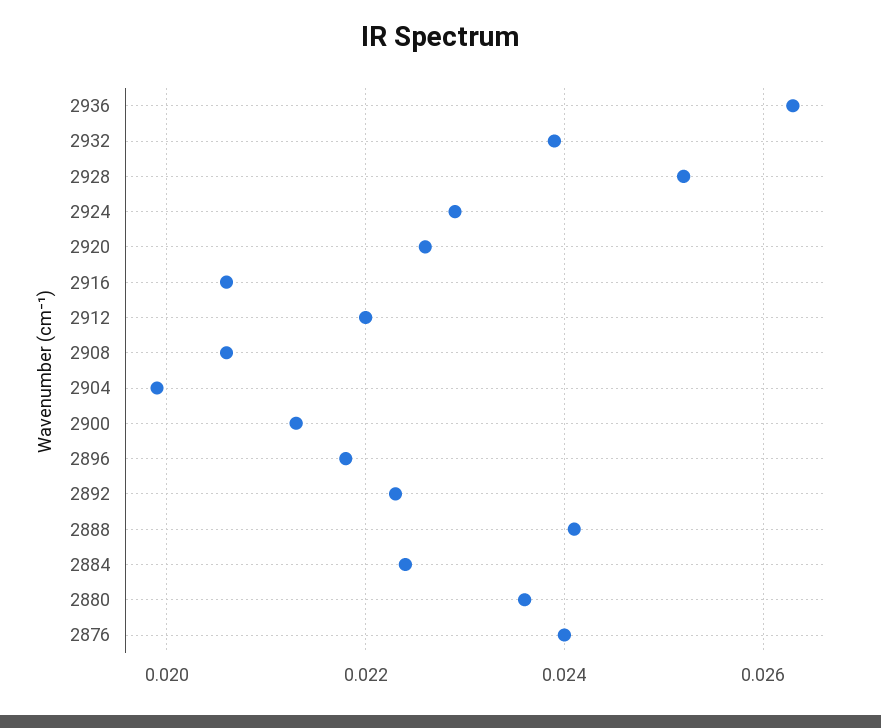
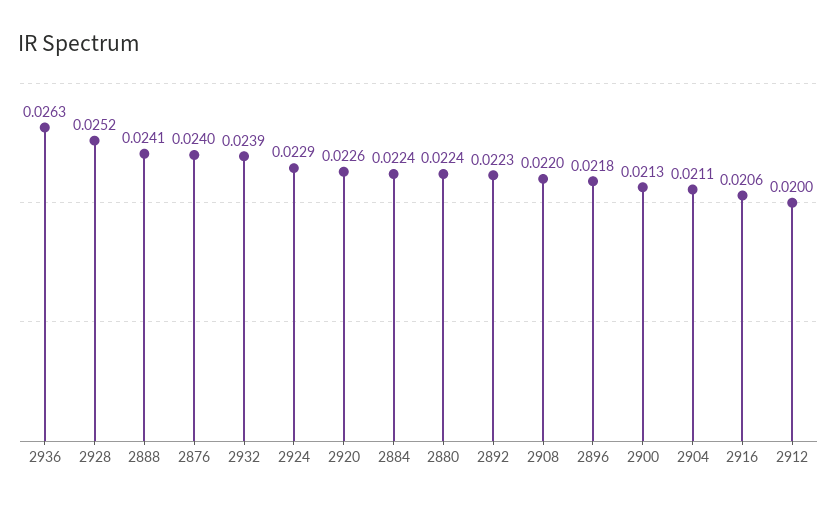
2912: 0.022 -> 0.02
2908: 0.0205 -> 0.022
2904: 0.02 -> 0.0211
2880: 0.0235 -> 0.0224

